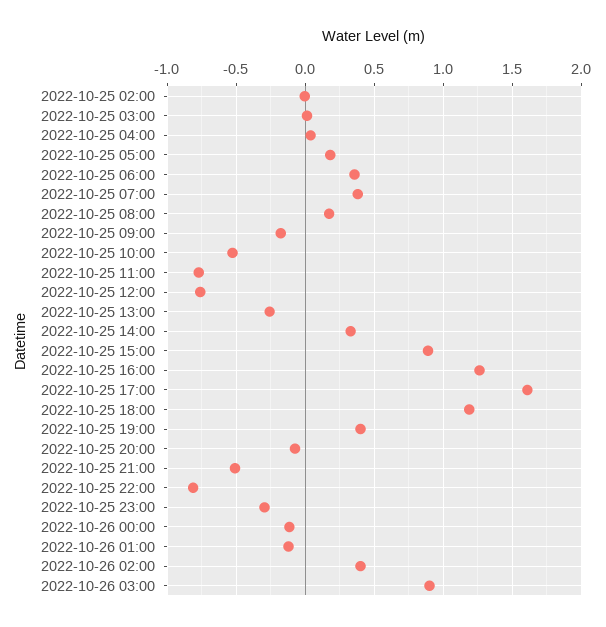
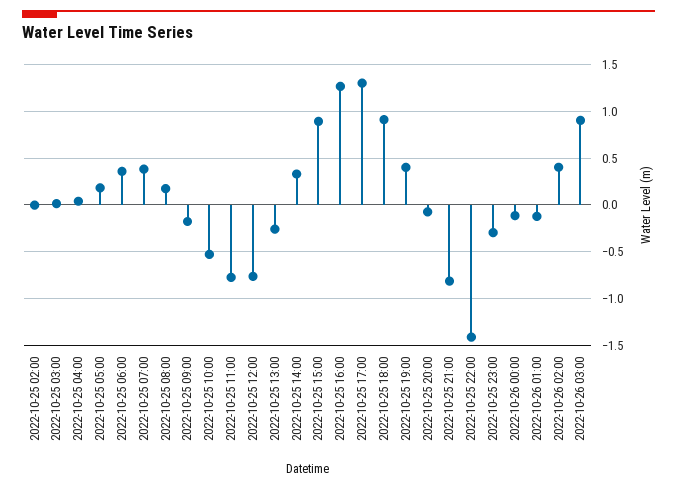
2022-10-25 17:00: 1.6 -> 1.3
2022-10-25 18:00: 1.2 -> 0.9
2022-10-25 21:00: -0.5 -> -0.8
2022-10-25 22:00: -0.8 -> -1.4

